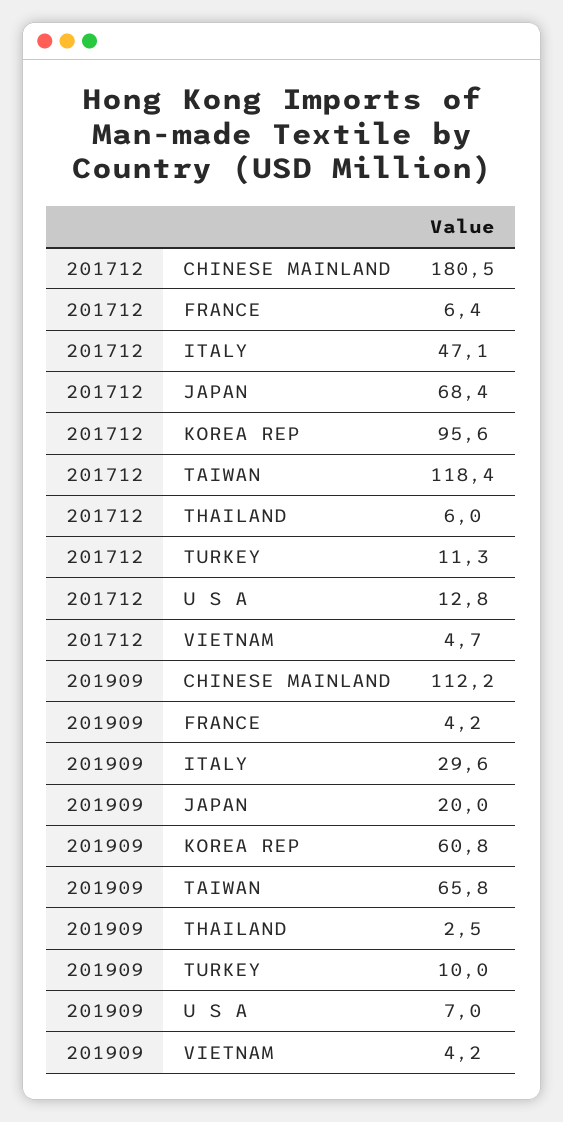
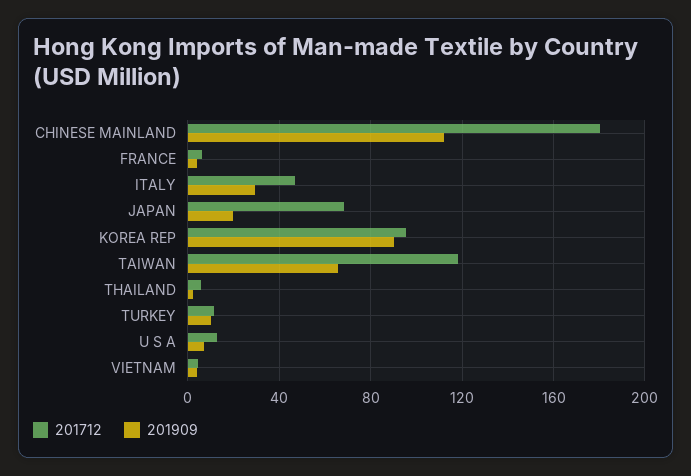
201909, KOREA REP: 60.8 -> 90

